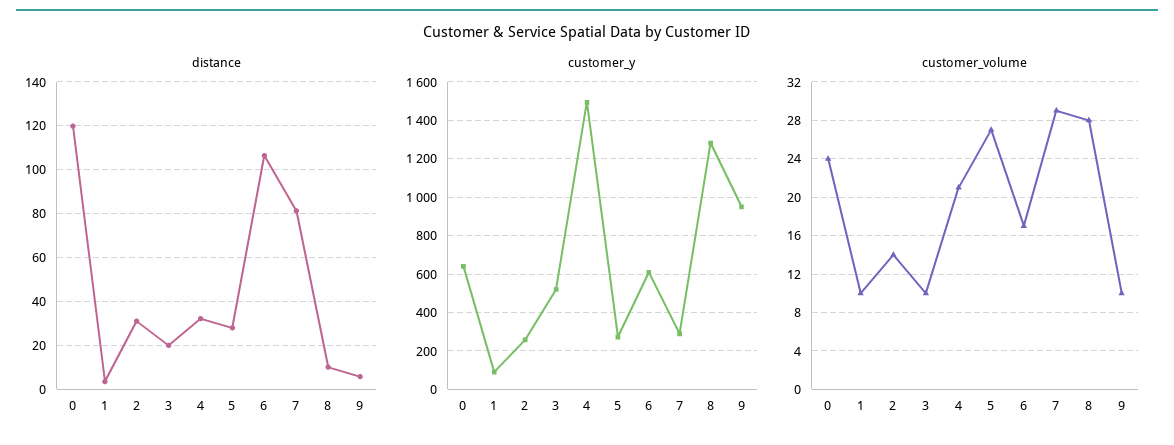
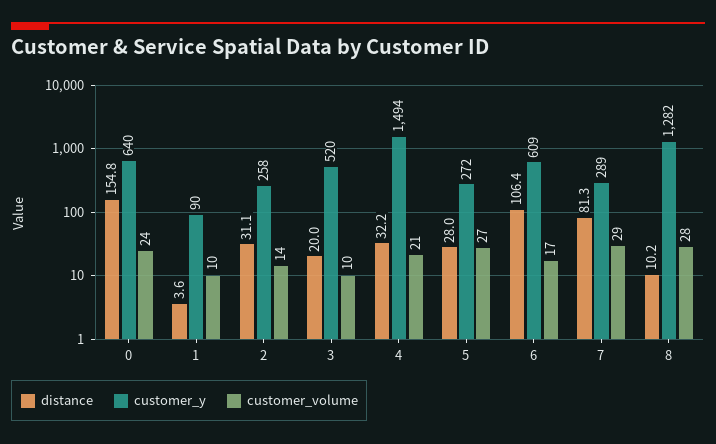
distance, 0: 120 -> 154.8
distance, 9: 5 -> none
customer_y, 9: 950 -> none
customer_volume, 9: 10 -> none

